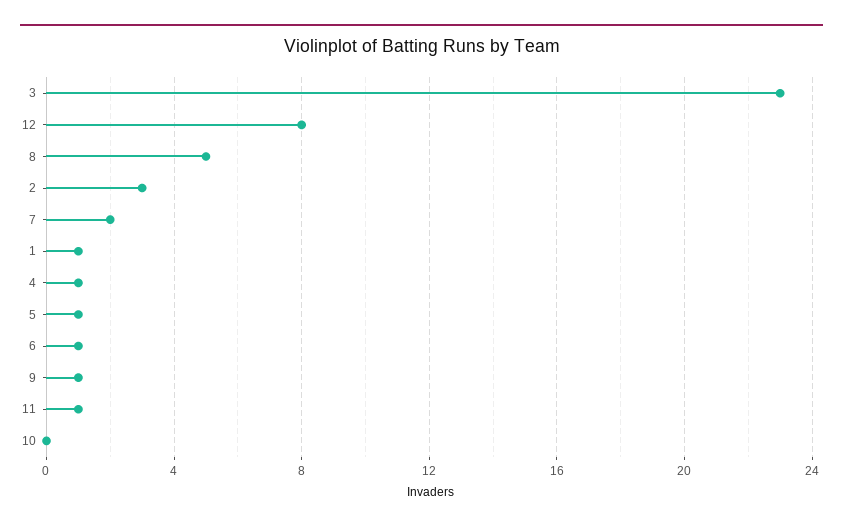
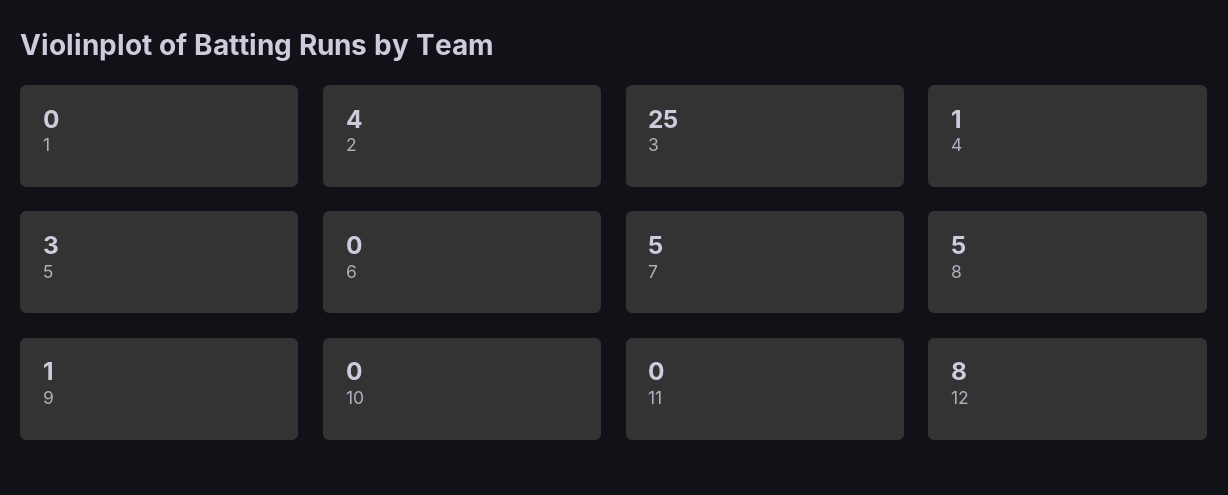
3: 23 -> 25
2: 3 -> 4
7: 2 -> 5
1: 1 -> 0
5: 1 -> 3
6: 1 -> 0
11: 1 -> 0

